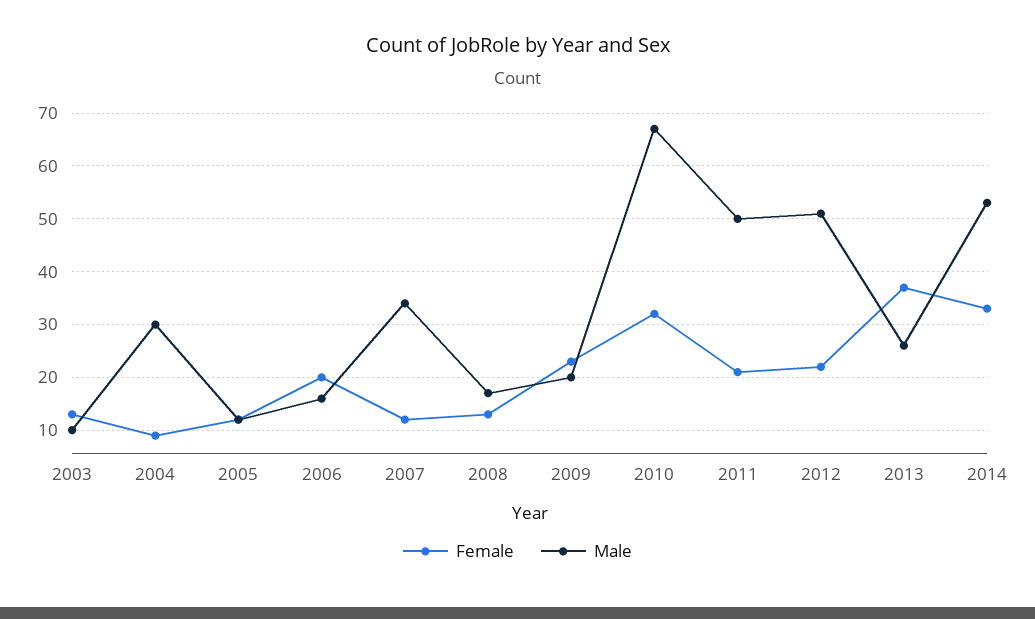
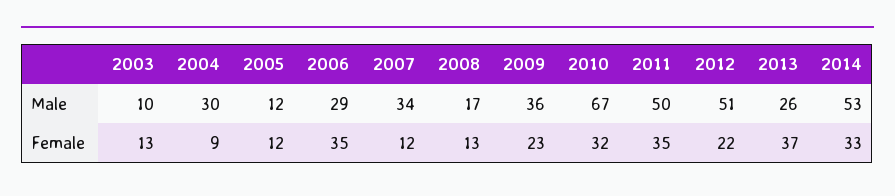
Female, 2006: 20 -> 35
Male, 2006: 15 -> 29
Male, 2009: 20 -> 36
Female, 2011: 20 -> 35

